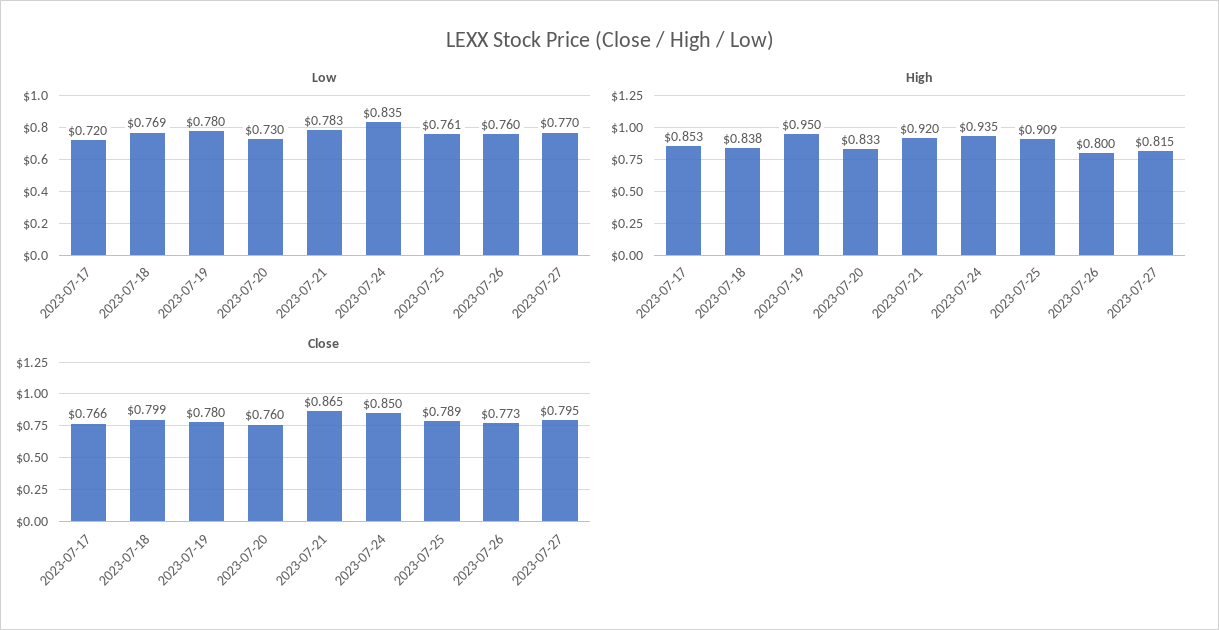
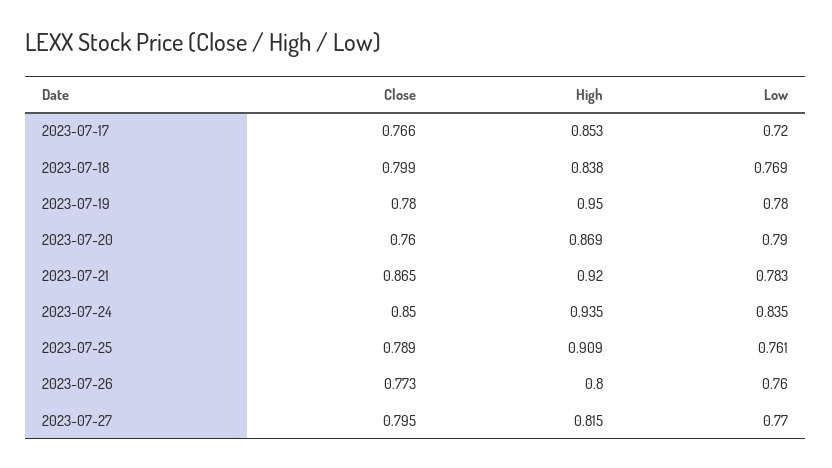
Low, 2023-07-20: 0.73 -> 0.79
High, 2023-07-20: 0.833 -> 0.869

